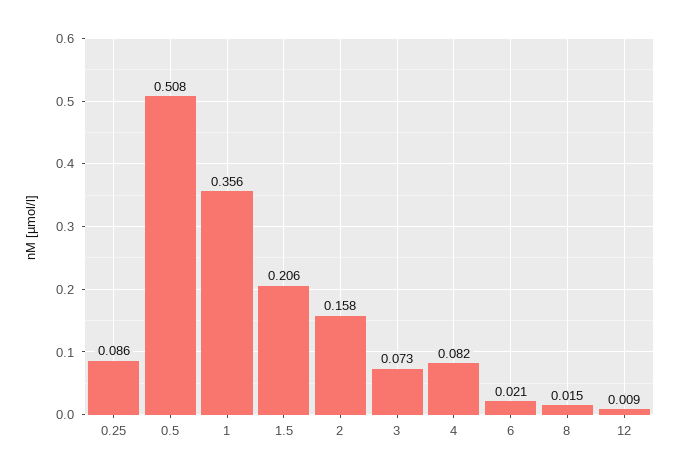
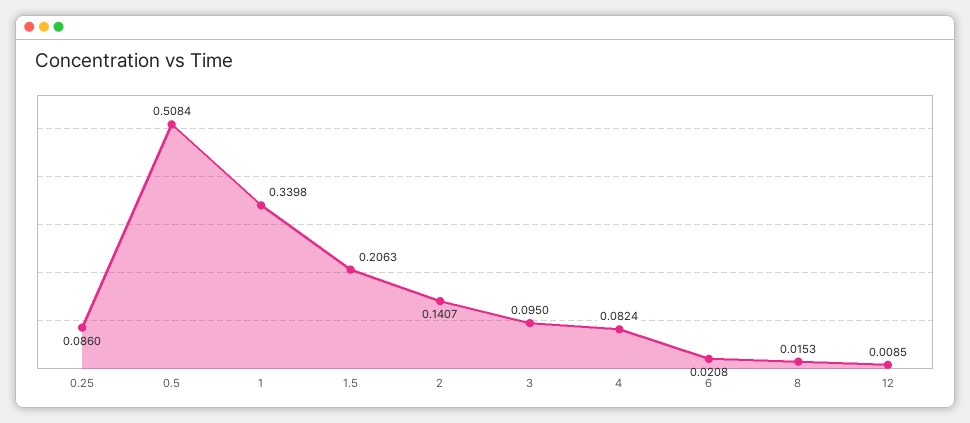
1: 0.356 -> 0.3398
2: 0.158 -> 0.1407
3: 0.073 -> 0.095

